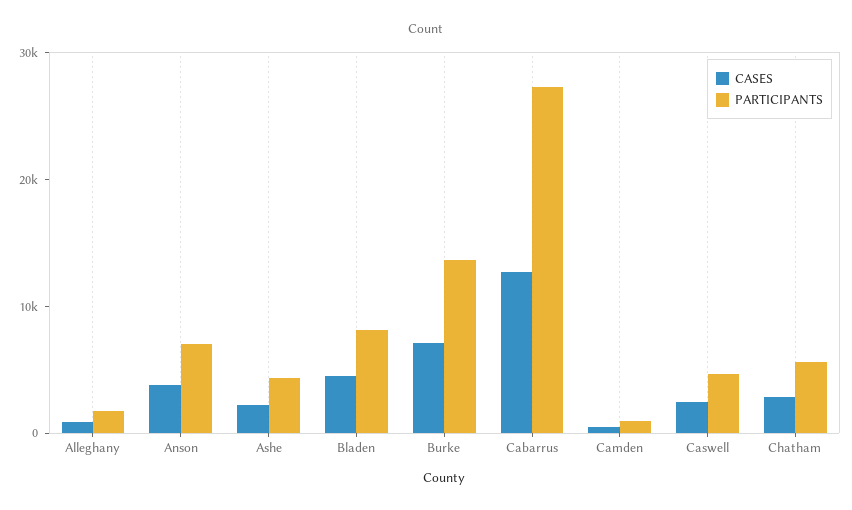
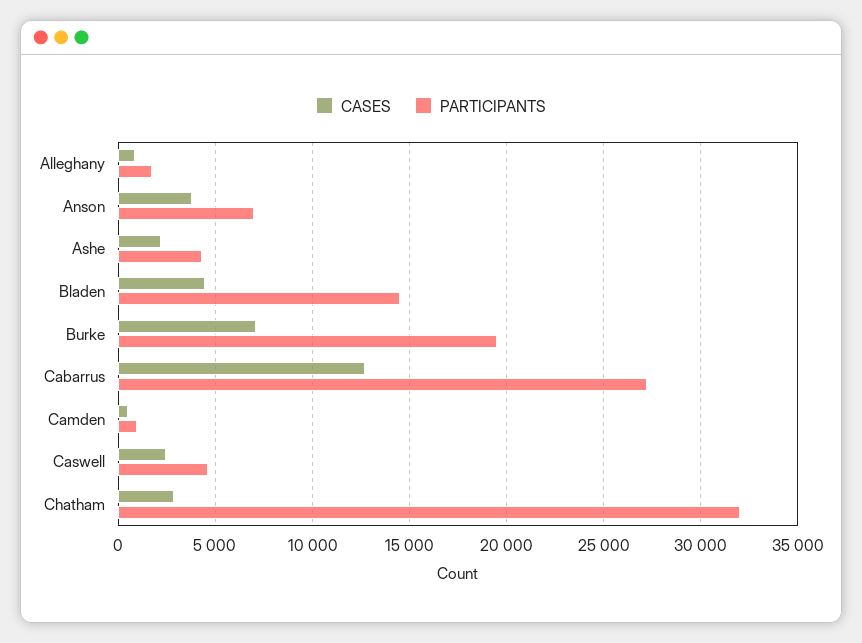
PARTICIPANTS, Bladen: 8000 -> 14500
PARTICIPANTS, Burke: 14000 -> 19500
PARTICIPANTS, Chatham: 6000 -> 32000

